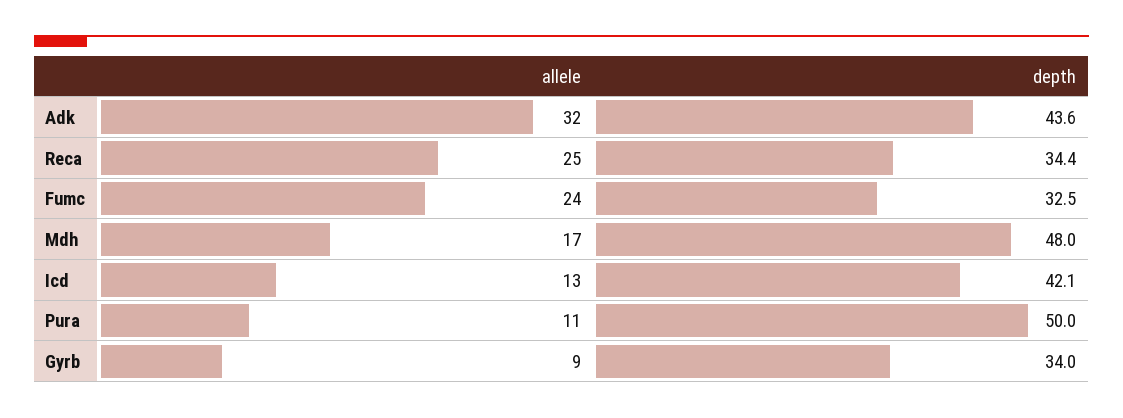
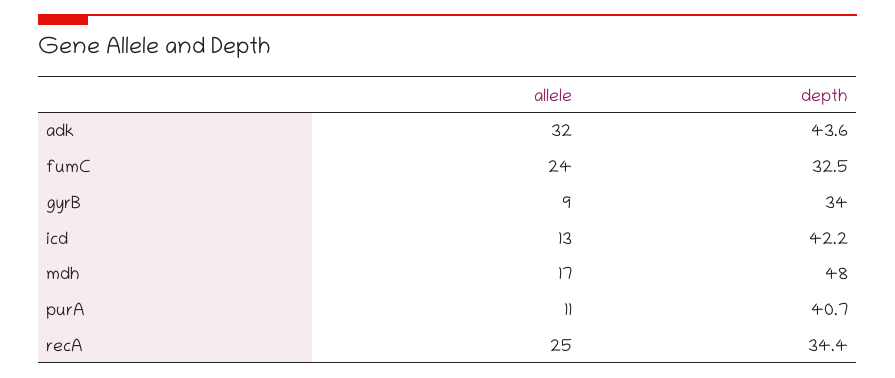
depth, Icd: 42.1 -> 42.2
depth, Pura: 50 -> 40.7

